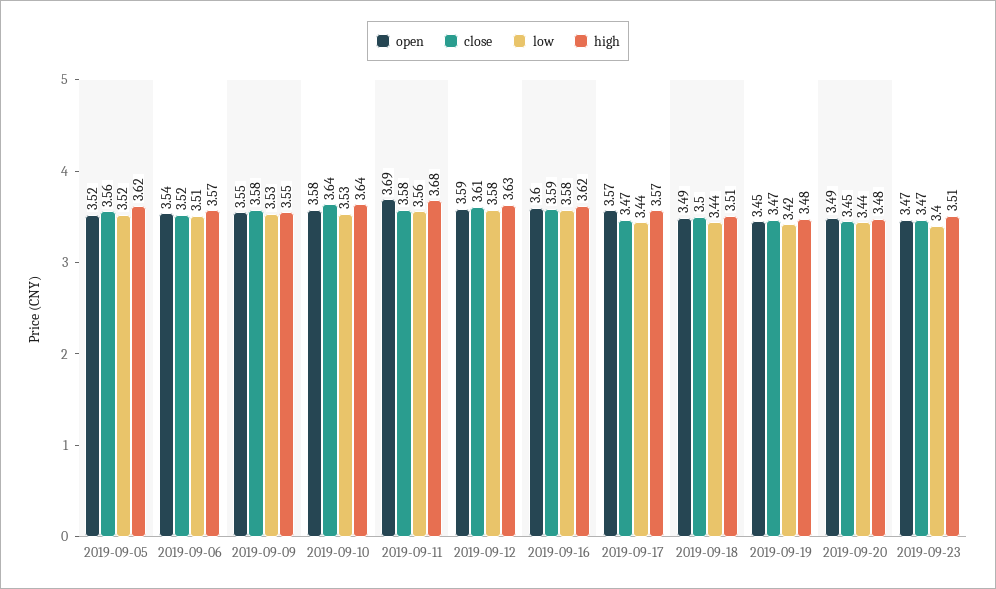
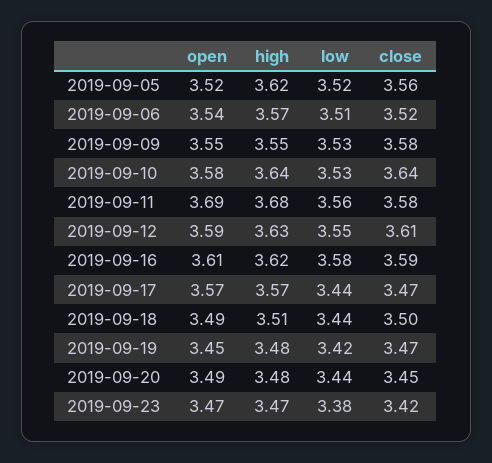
low, 2019-09-12: 3.58 -> 3.55
open, 2019-09-16: 3.6 -> 3.61
close, 2019-09-23: 3.47 -> 3.42
low, 2019-09-23: 3.4 -> 3.38
high, 2019-09-23: 3.51 -> 3.47

